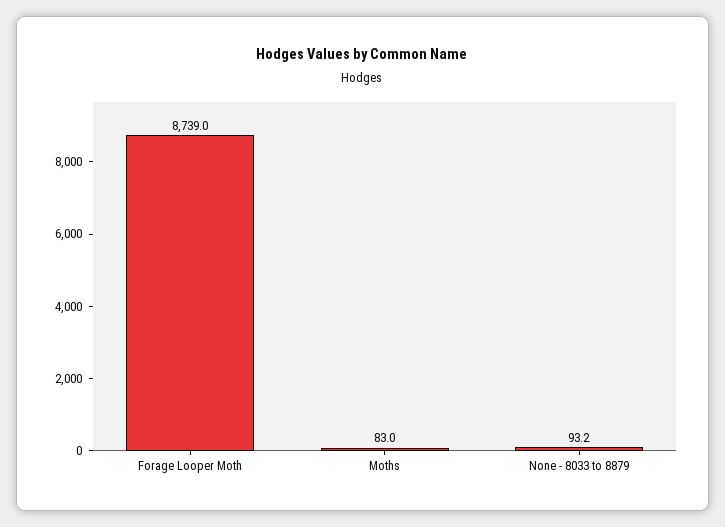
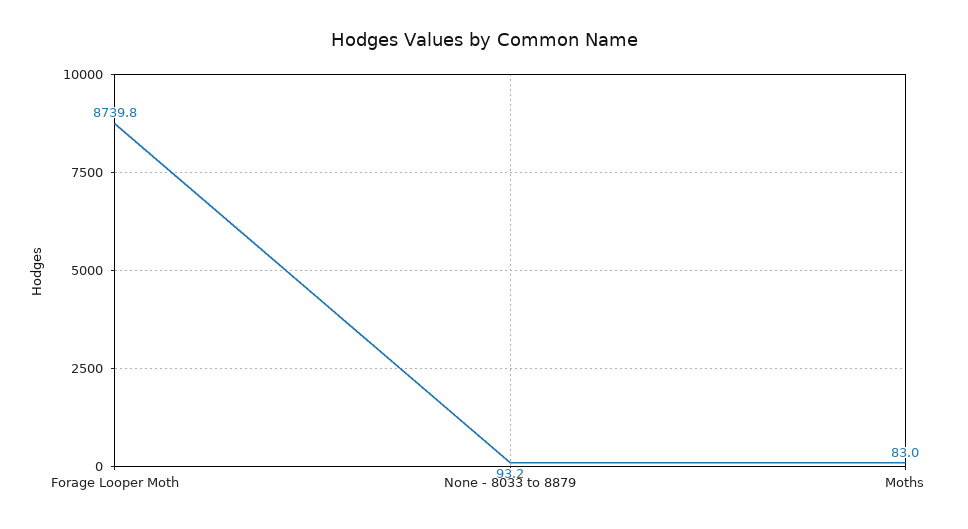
Forage Looper Moth: 8739 -> 8739.8

